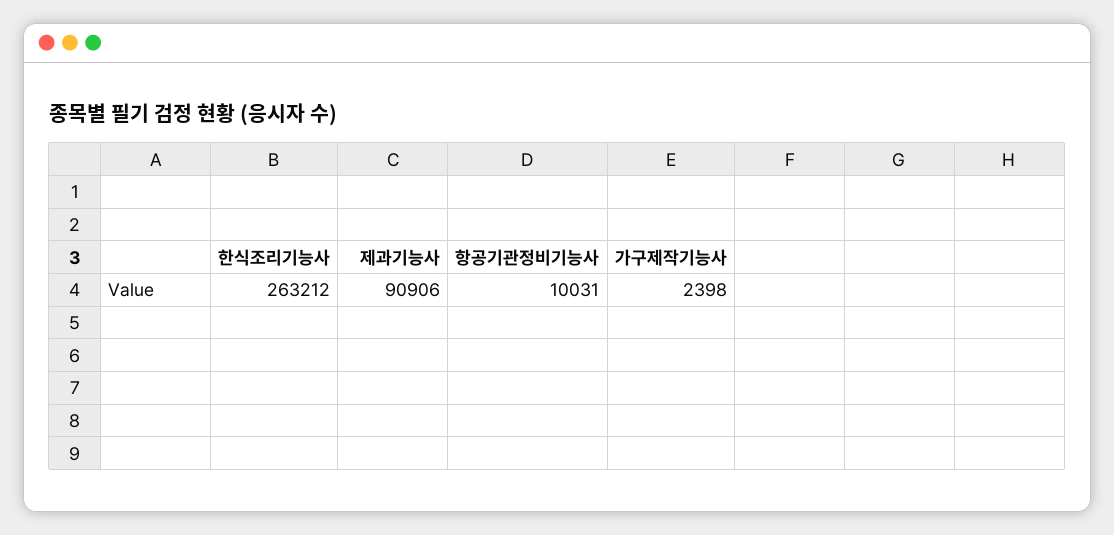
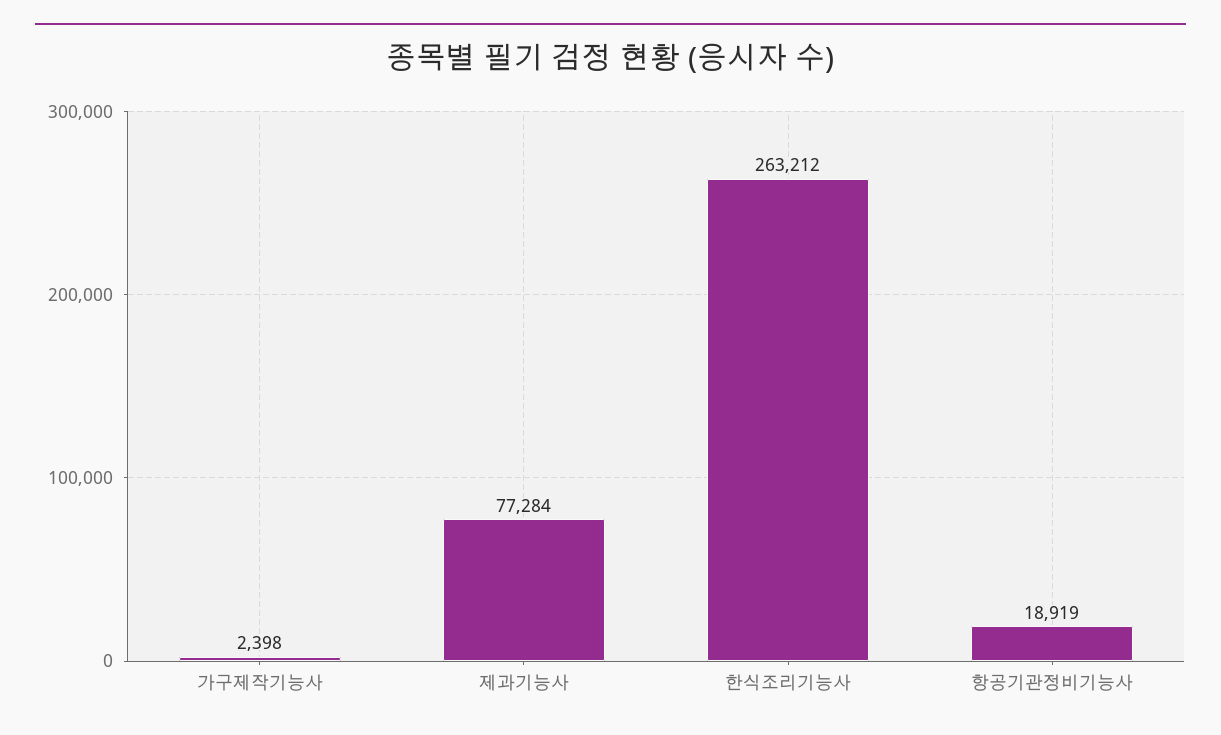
제과기능사: 90906 -> 77284
항공기관정비기능사: 10031 -> 18919

